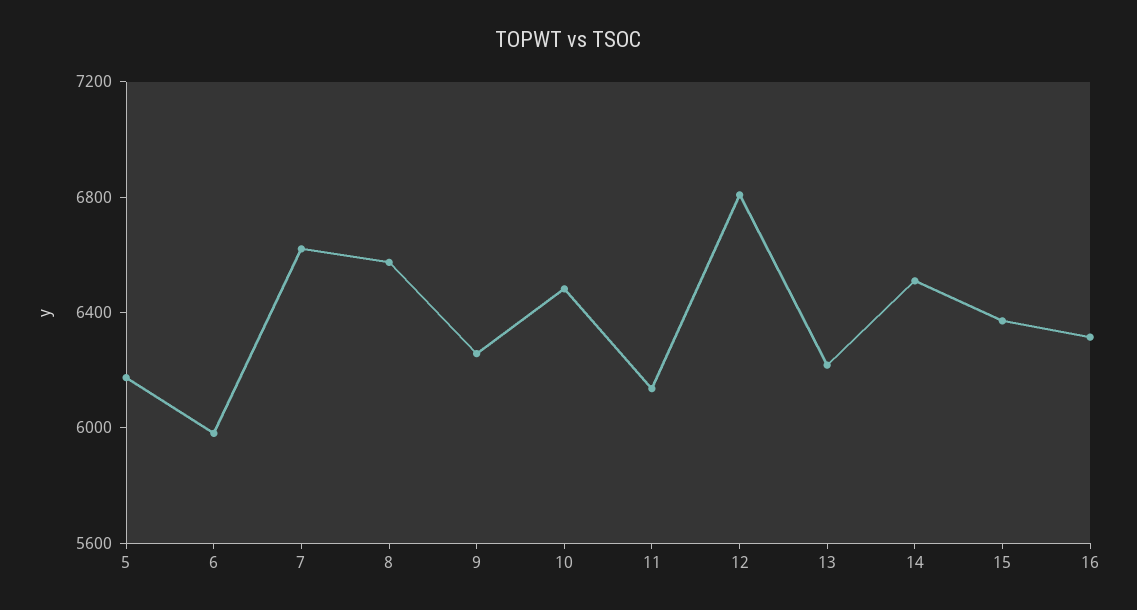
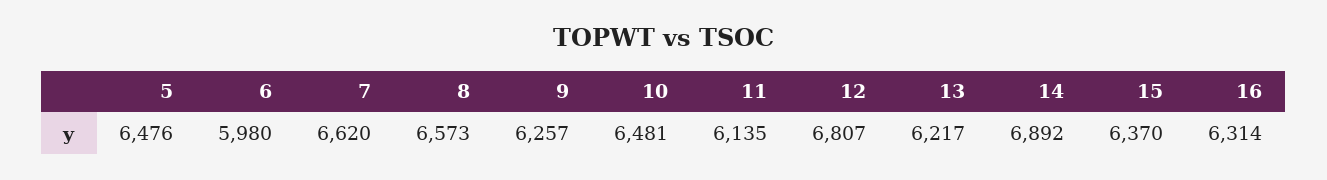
5: 6200 -> 6476
14: 6500 -> 6892

